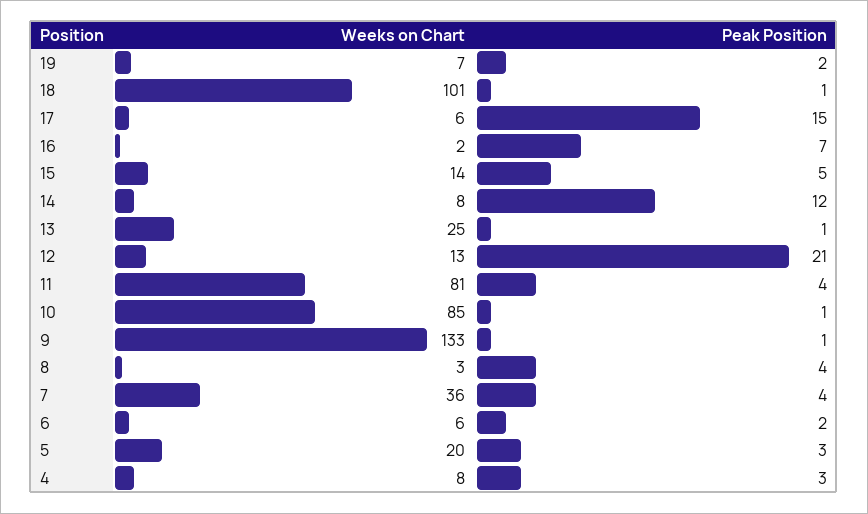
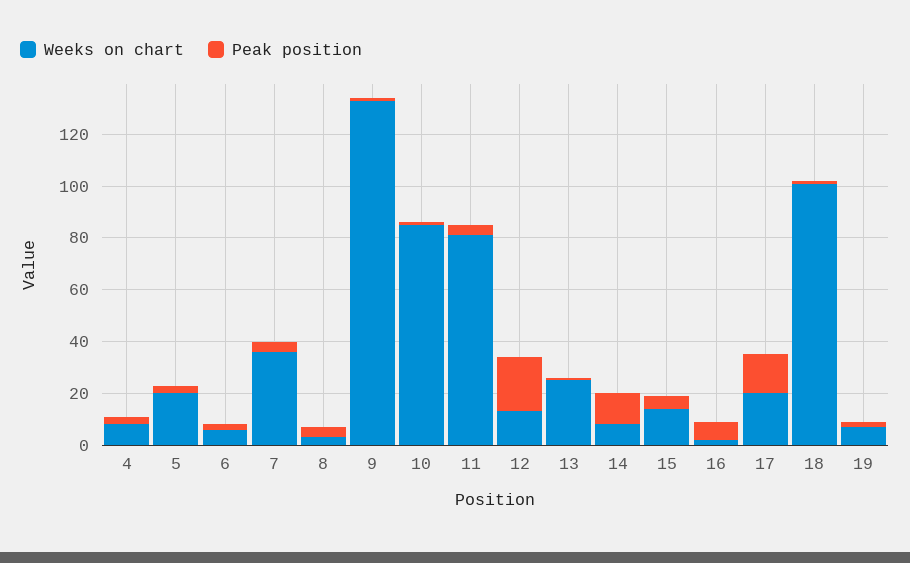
Weeks on Chart, 17: 6 -> 20

